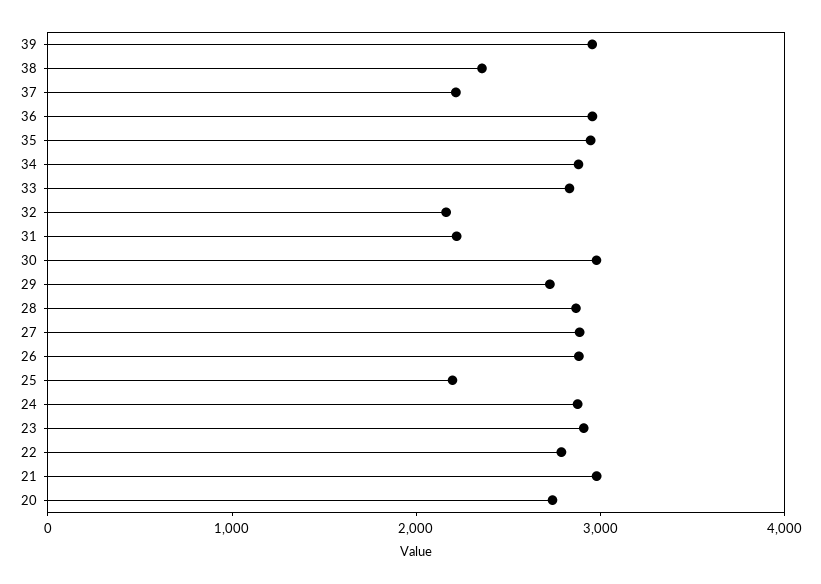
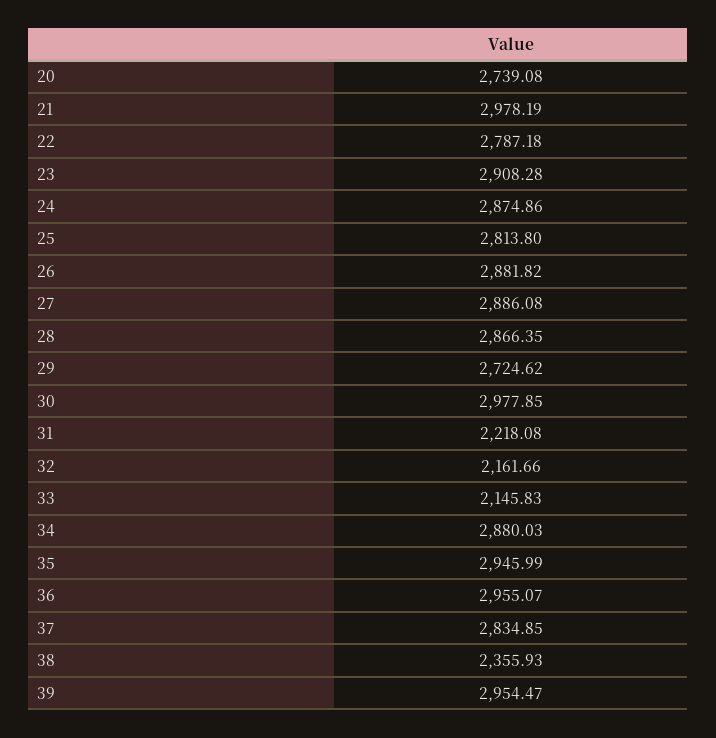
37: 2200 -> 2834.85
33: 2800 -> 2145.83
25: 2200 -> 2813.8

